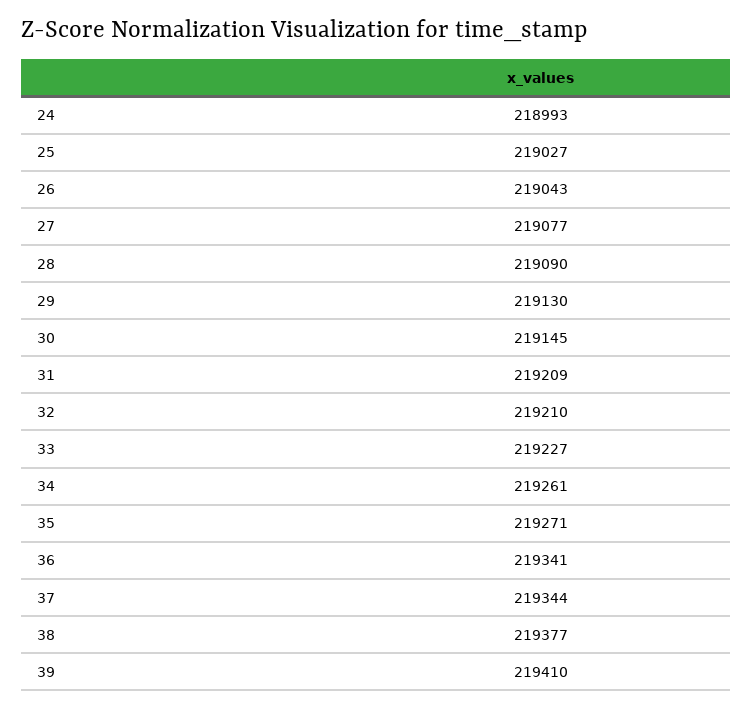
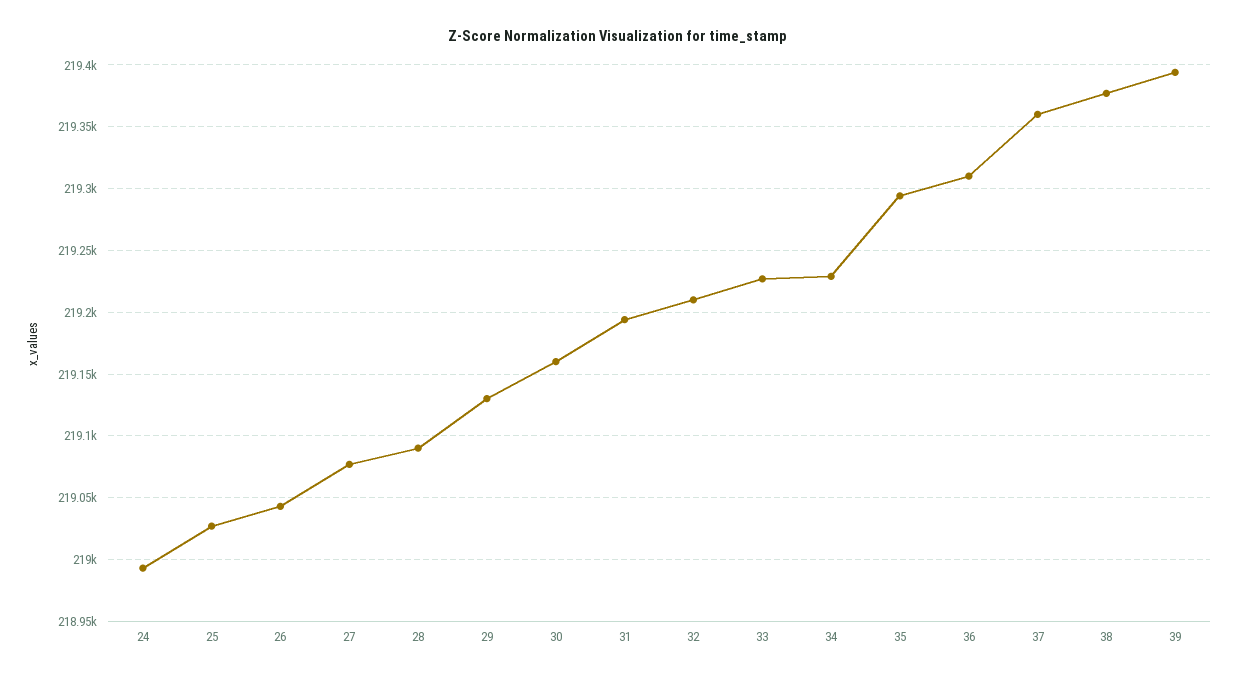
30: 219145 -> 219160
31: 219209 -> 219195
34: 219261 -> 219230
35: 219271 -> 219295
36: 219341 -> 219310
37: 219344 -> 219360
39: 219410 -> 219395

